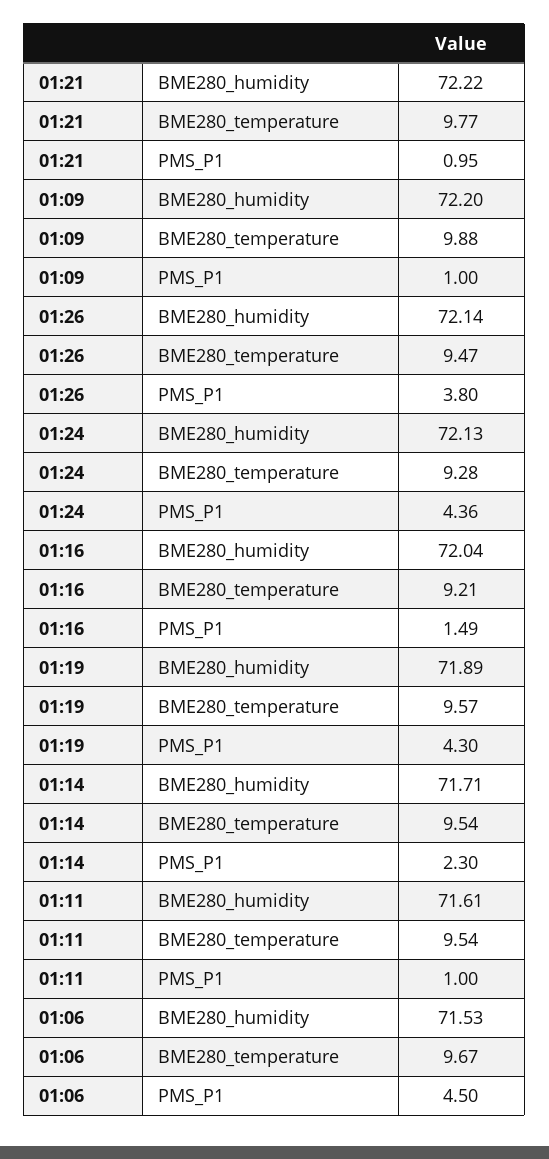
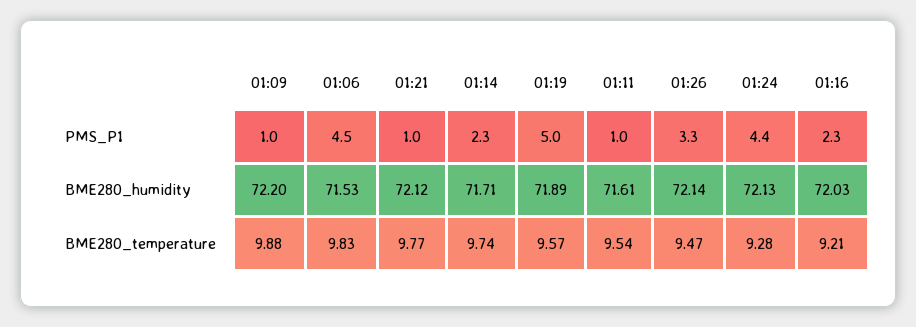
01:21, BME280_humidity: 72.22 -> 72.12
01:26, PMS_P1: 3.8 -> 3.3
01:16, BME280_humidity: 72.04 -> 72.03
01:16, PMS_P1: 1.49 -> 2.3
01:19, PMS_P1: 4.3 -> 5
01:14, BME280_temperature: 9.54 -> 9.74
01:06, BME280_temperature: 9.67 -> 9.83

